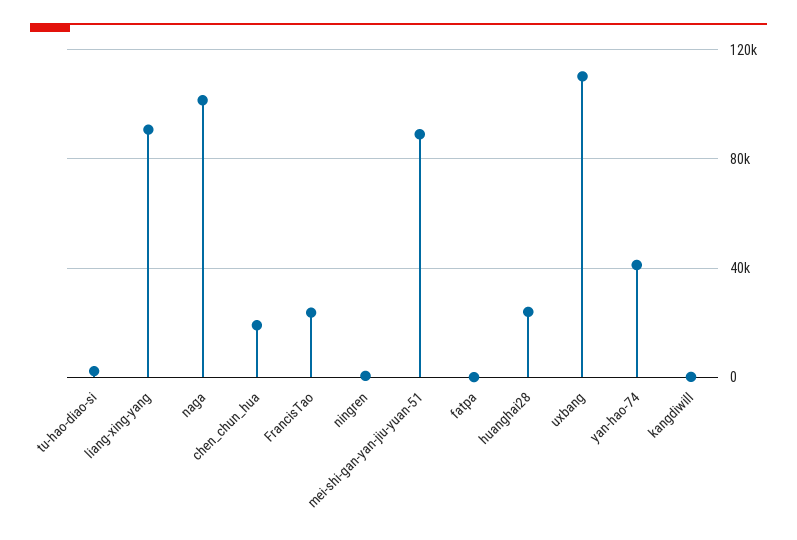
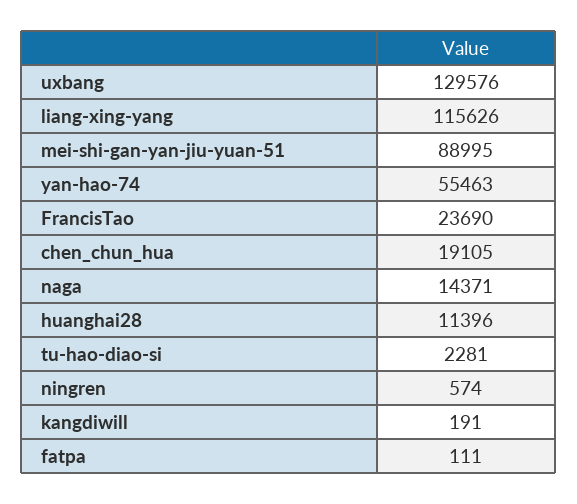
liang-xing-yang: 90000 -> 115626
naga: 100000 -> 14371
huanghai28: 25000 -> 11396
uxbang: 110000 -> 129576
yan-hao-74: 40000 -> 55463

